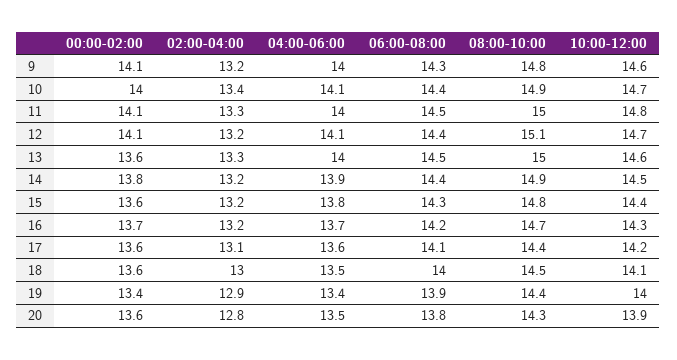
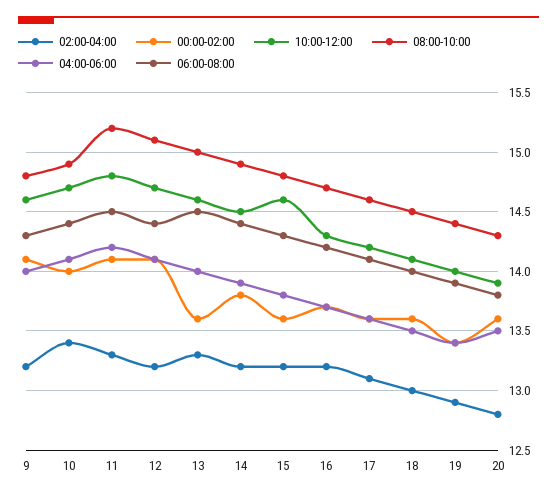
04:00-06:00, 11: 14 -> 14.2
08:00-10:00, 11: 15 -> 15.2
10:00-12:00, 15: 14.4 -> 14.6
08:00-10:00, 17: 14.4 -> 14.6

